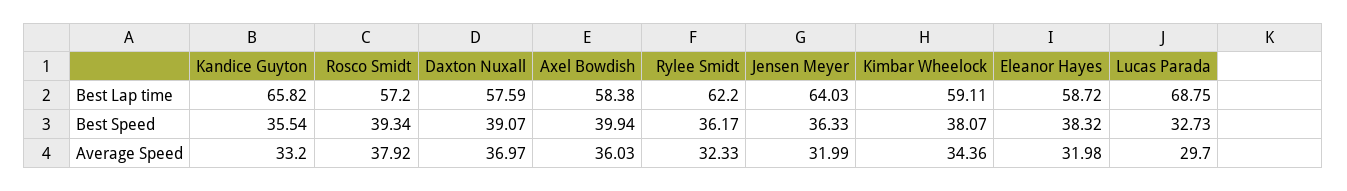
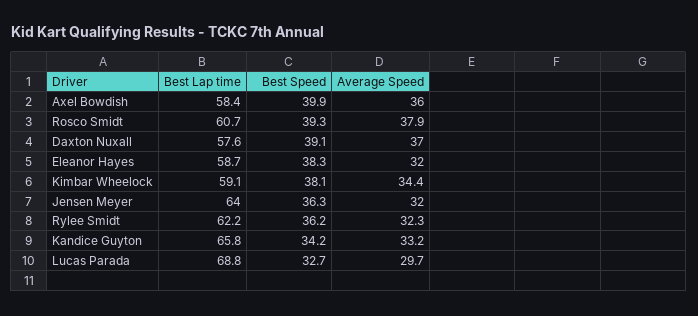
Rosco Smidt, Best Lap time: 57.2 -> 60.7
Kandice Guyton, Best Speed: 35.54 -> 34.2

